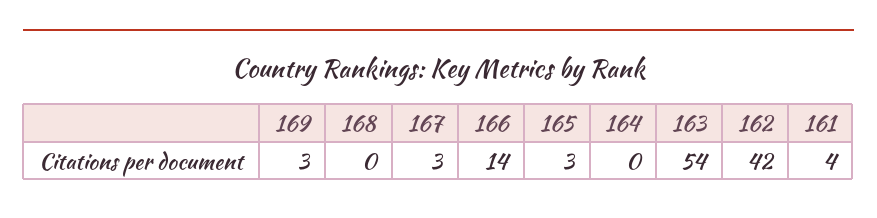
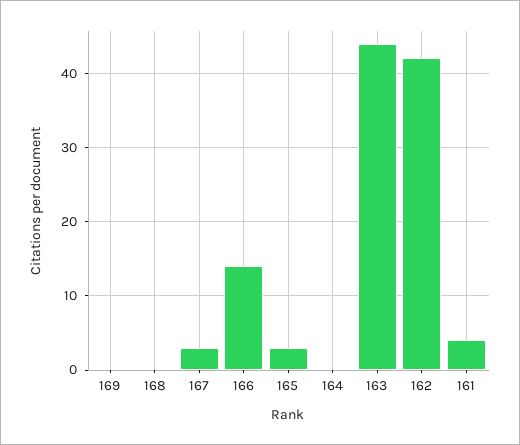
169: 3 -> 0
163: 54 -> 44

